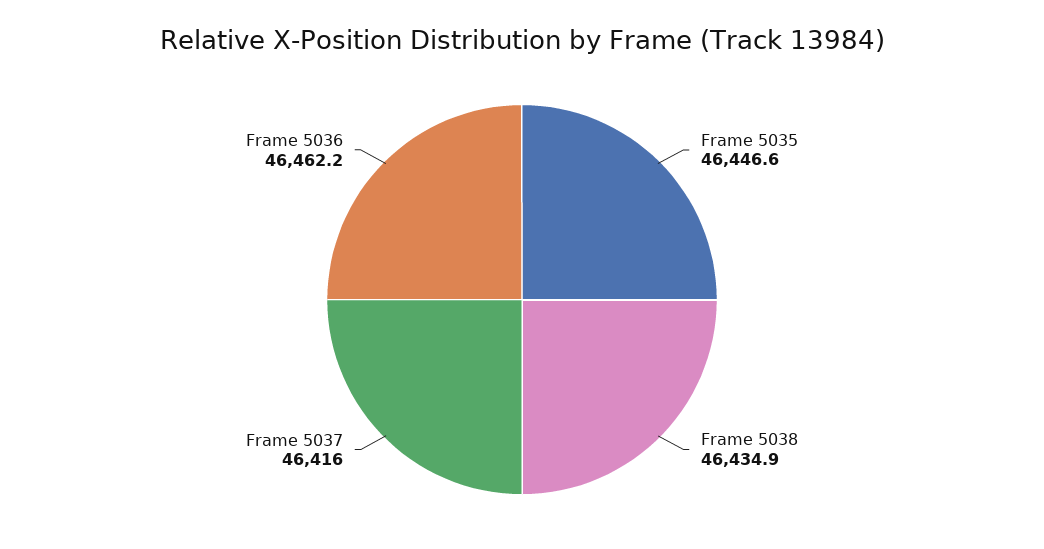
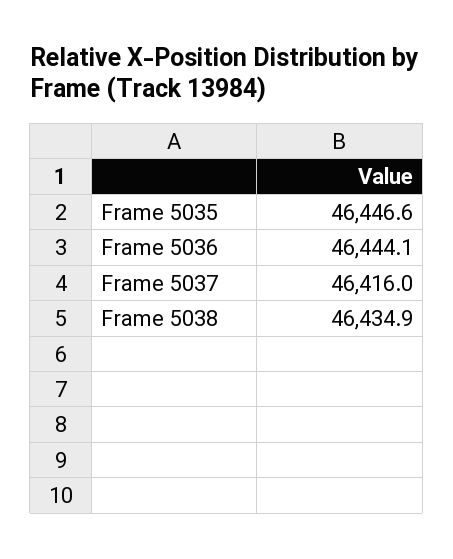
Frame 5036: 46462.2 -> 46444.1

